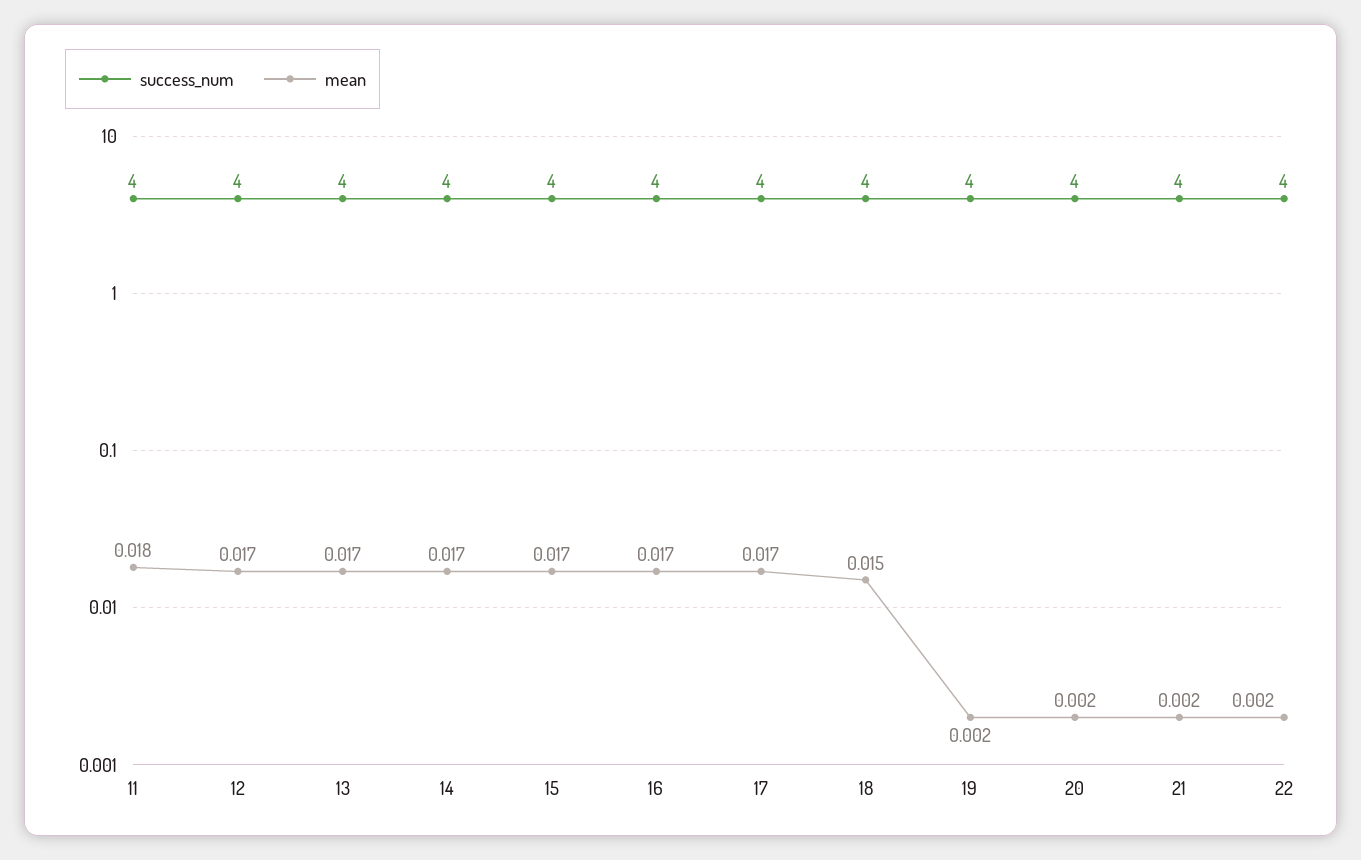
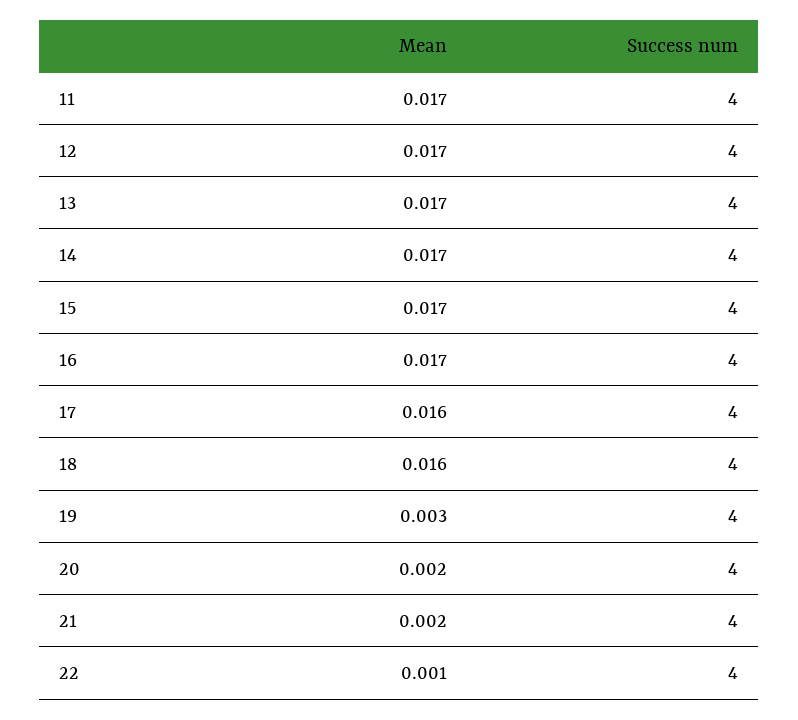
mean, 11: 0.018 -> 0.017
mean, 17: 0.017 -> 0.016
mean, 18: 0.015 -> 0.016
mean, 19: 0.002 -> 0.003
mean, 22: 0.002 -> 0.001

